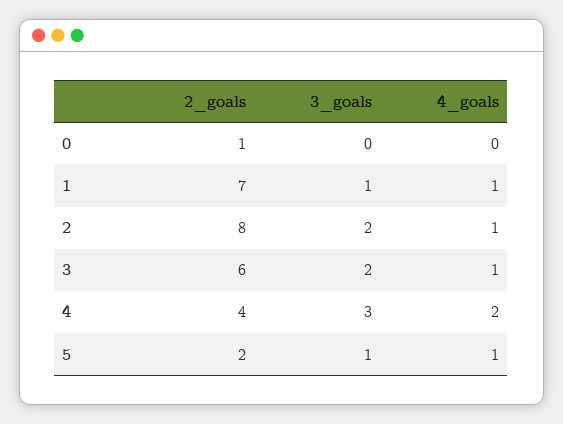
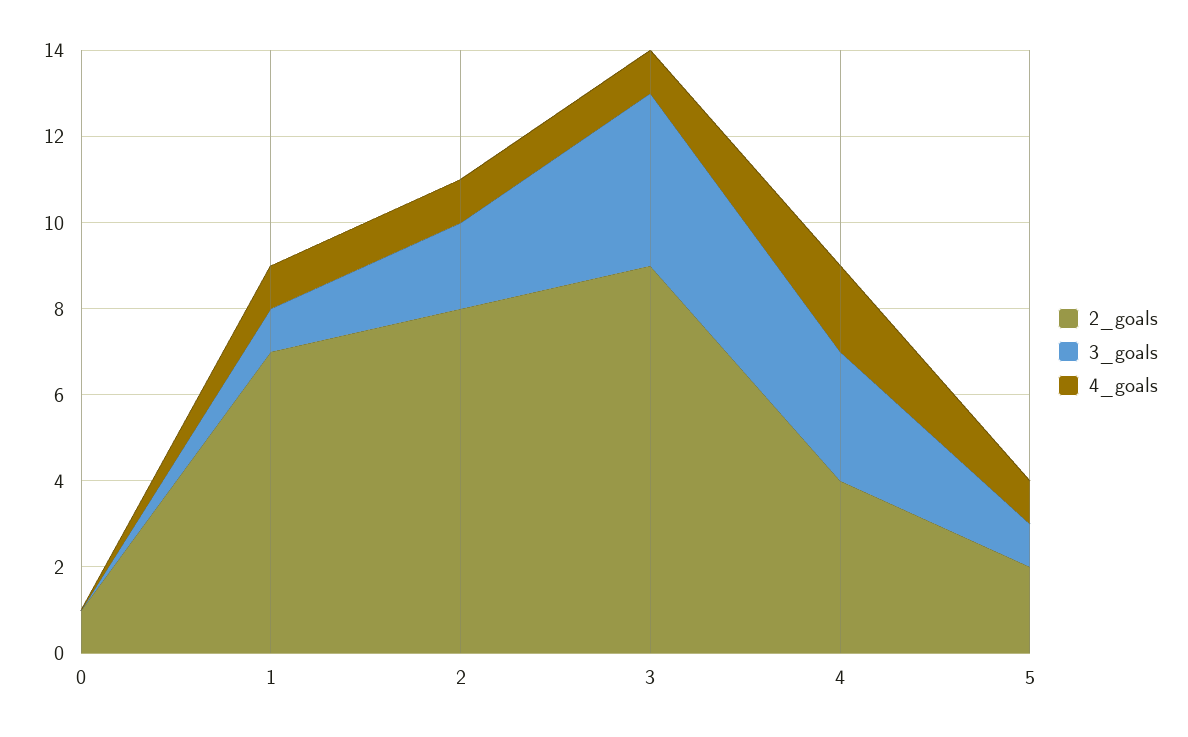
2_goals, 3: 6 -> 9
3_goals, 3: 2 -> 4

